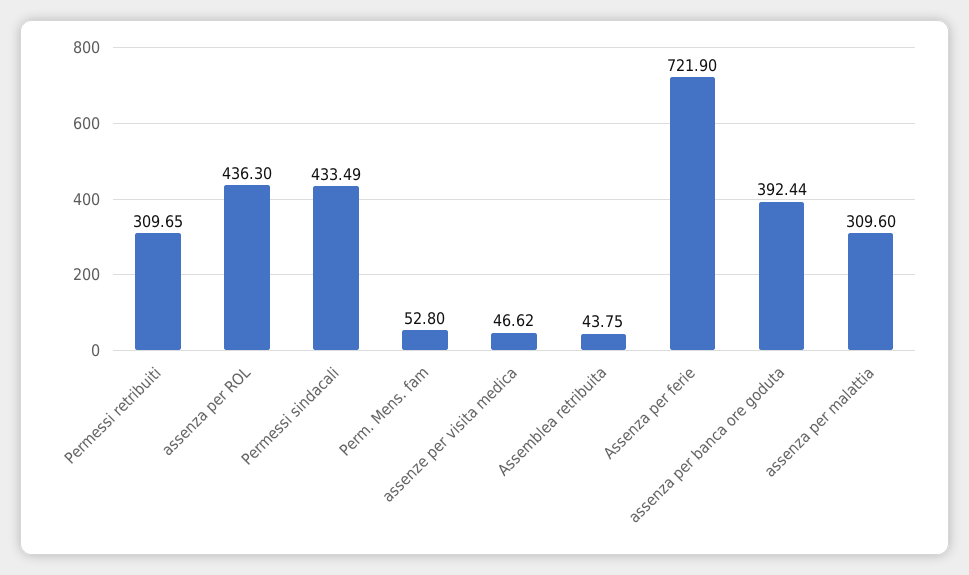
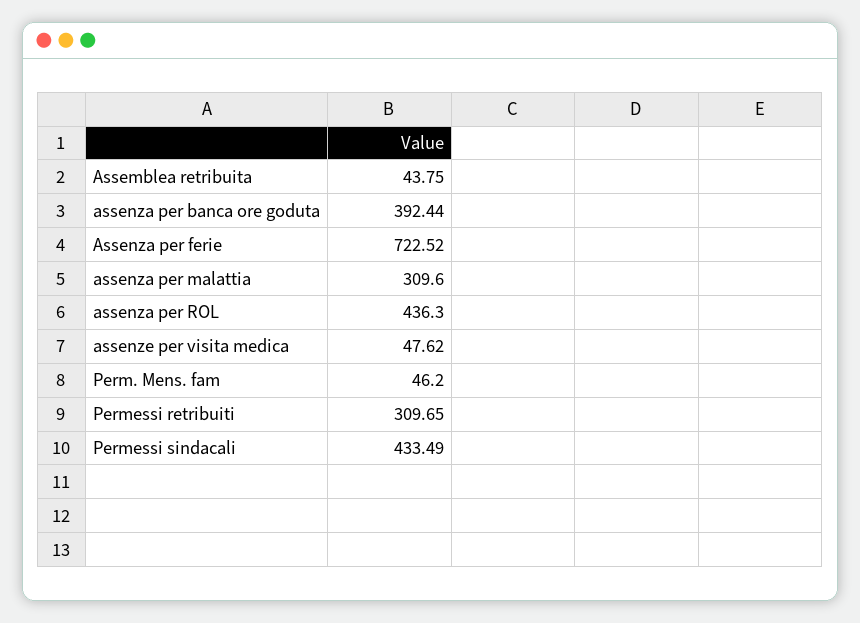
Perm. Mens. fam: 52.8 -> 46.2
assenze per visita medica: 46.62 -> 47.62
Assenza per ferie: 721.9 -> 722.52

